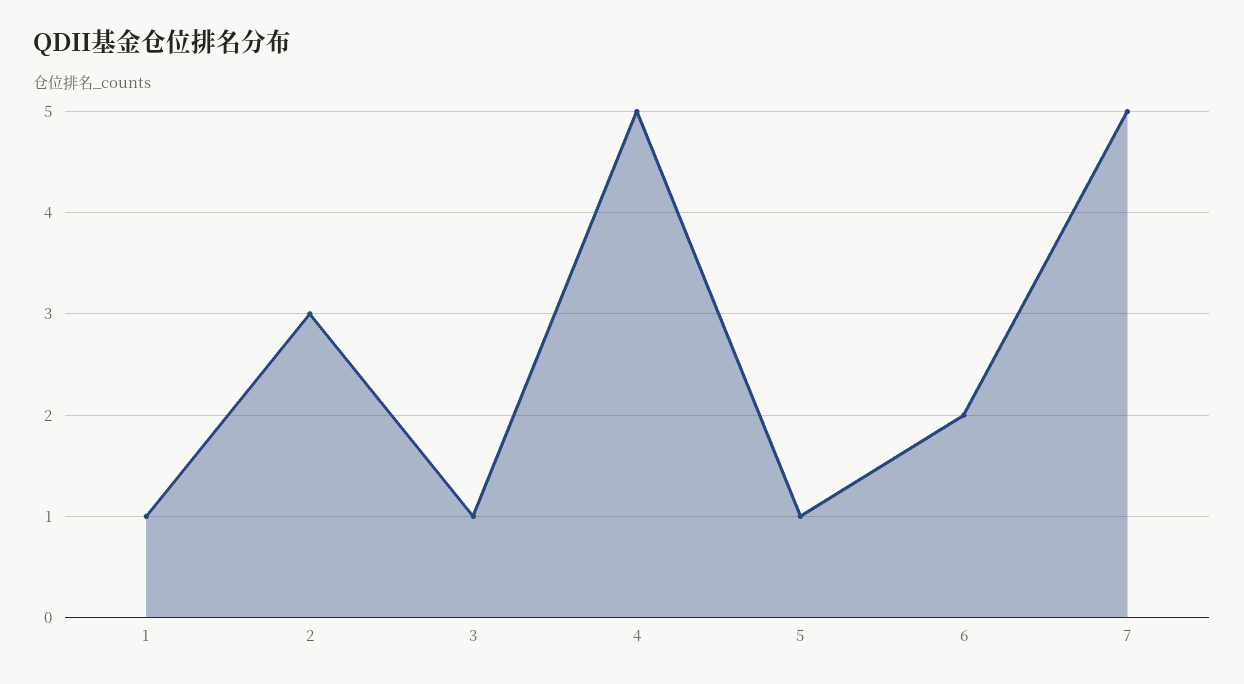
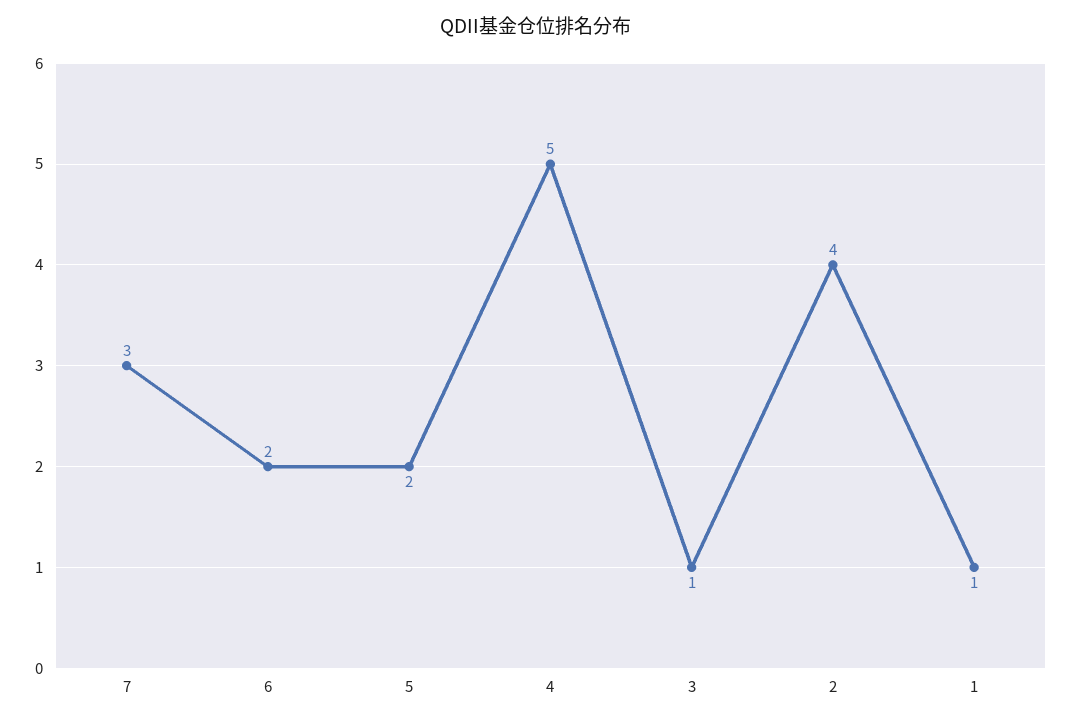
2: 3 -> 4
5: 1 -> 2
7: 5 -> 3

